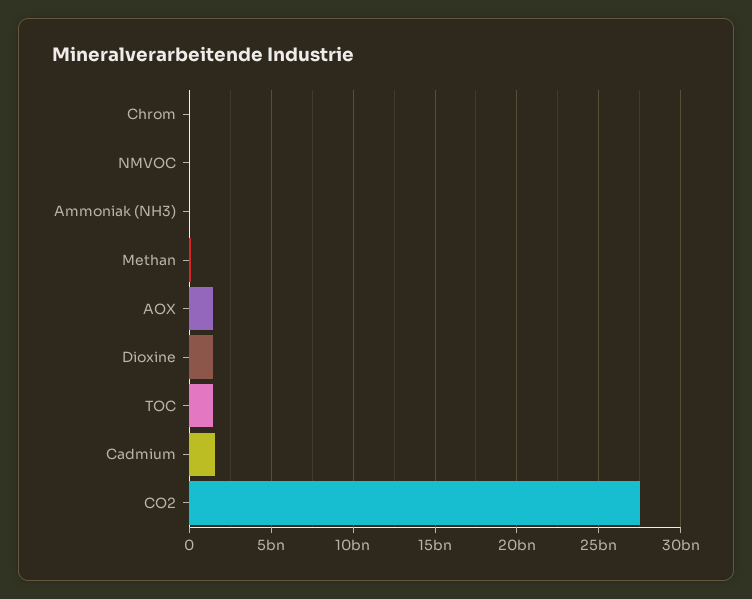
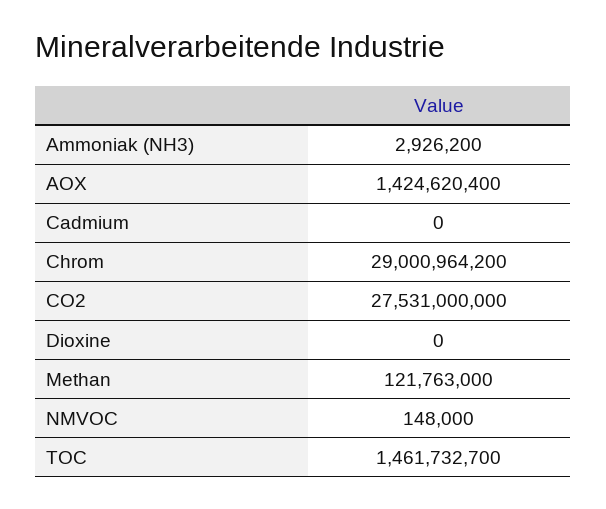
Chrom: 0 -> 29000964200
Dioxine: 1500000000 -> 0
Cadmium: 1500000000 -> 0

